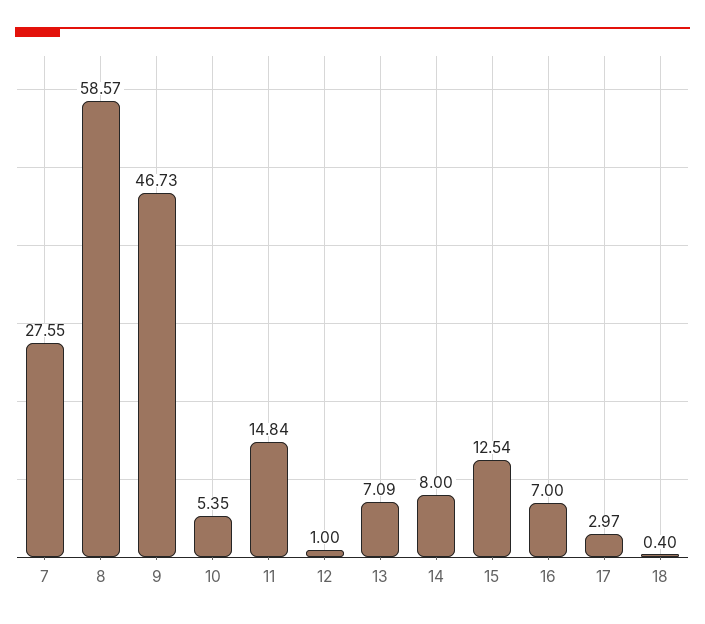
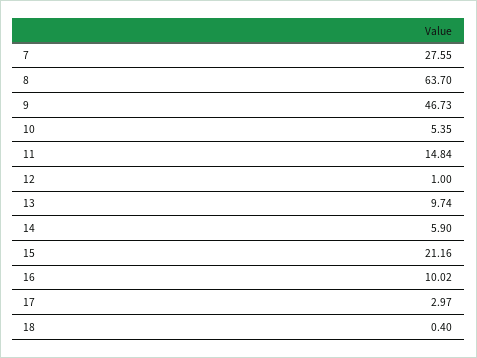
8: 58.57 -> 63.7
13: 7.09 -> 9.74
14: 8 -> 5.9
15: 12.54 -> 21.16
16: 7 -> 10.02

